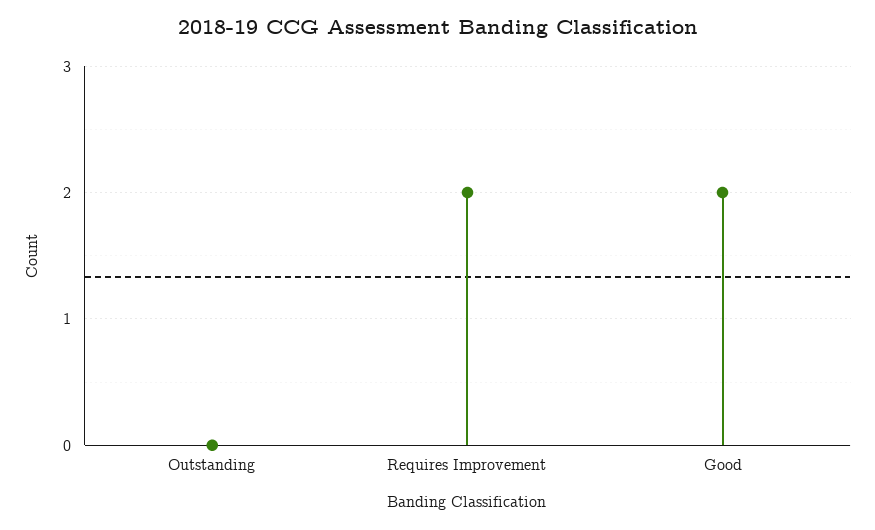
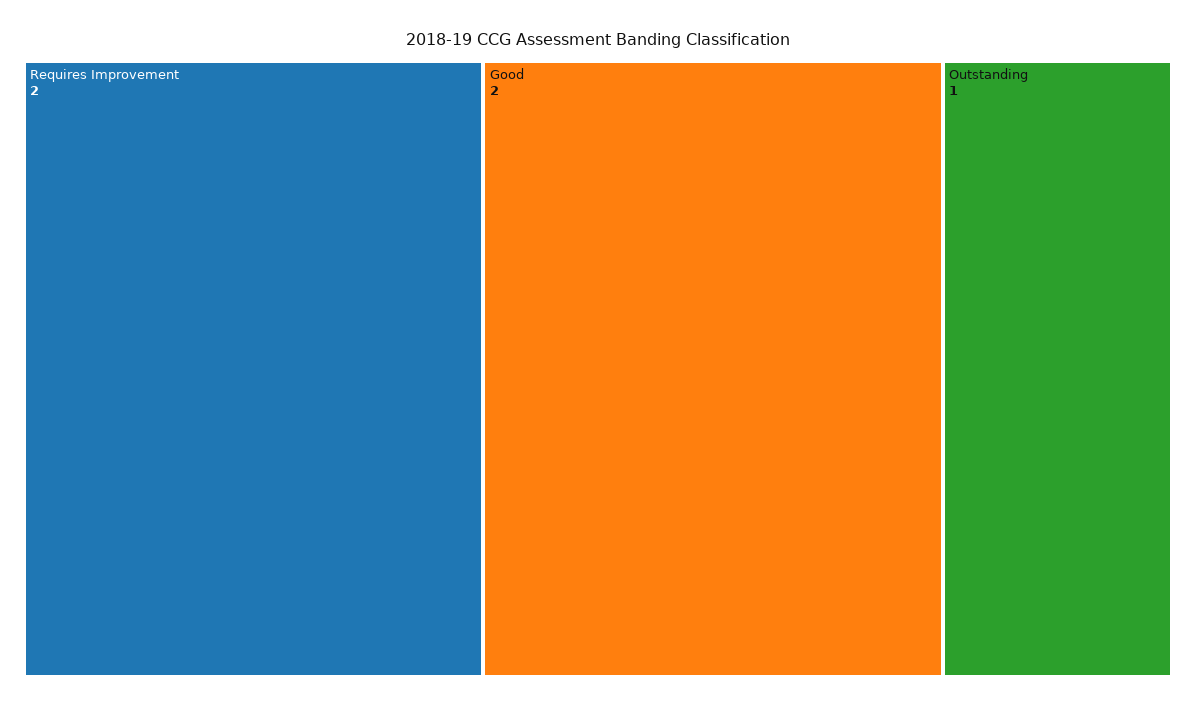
Outstanding: 0 -> 1

